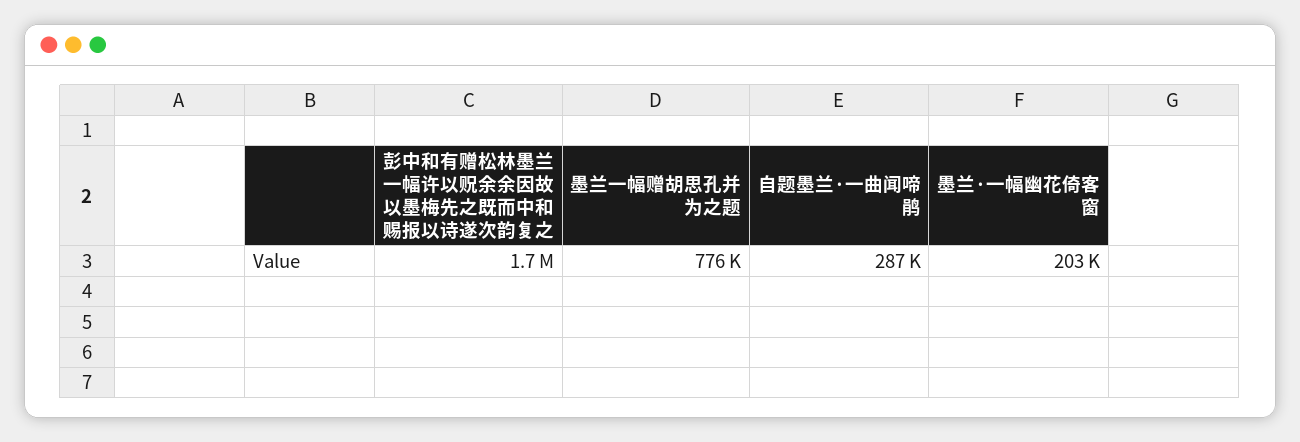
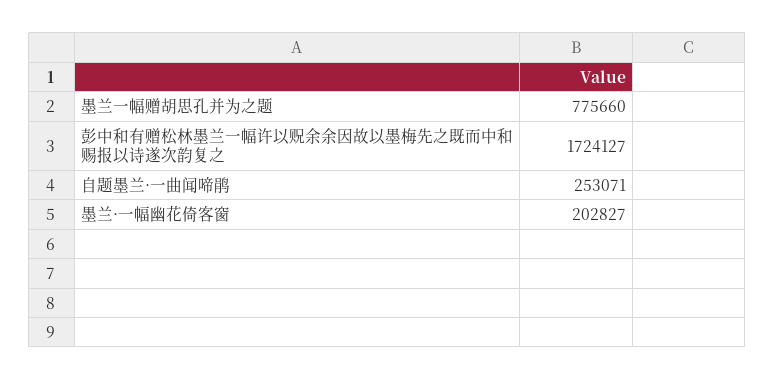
自题墨兰·一曲闻啼鹃: 287000 -> 253071

